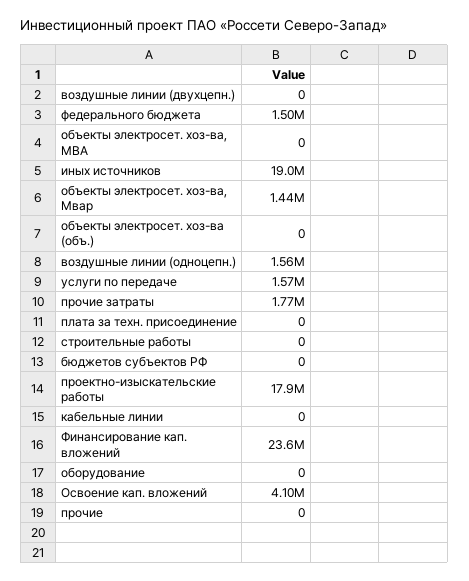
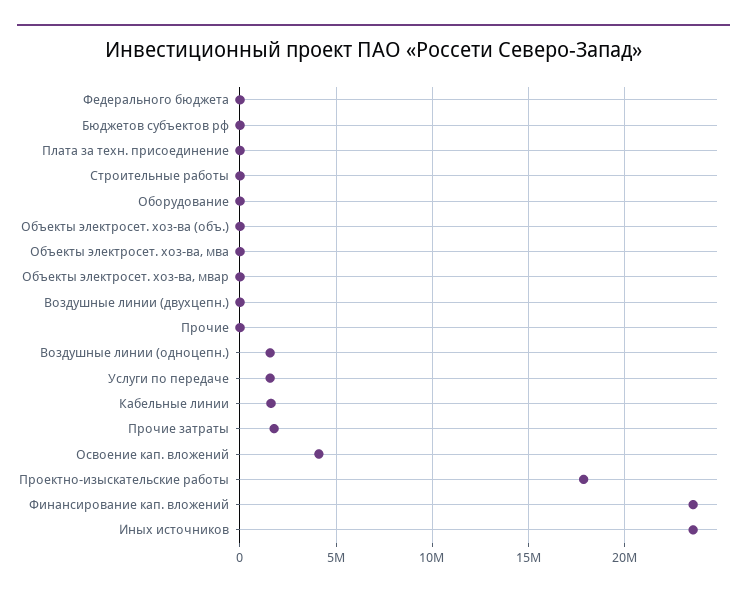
федерального бюджета: 1500000 -> 0
иных источников: 19000000 -> 23500000
объекты электросет. хоз-ва, Мвар: 1440000 -> 0
кабельные линии: 0 -> 1500000

